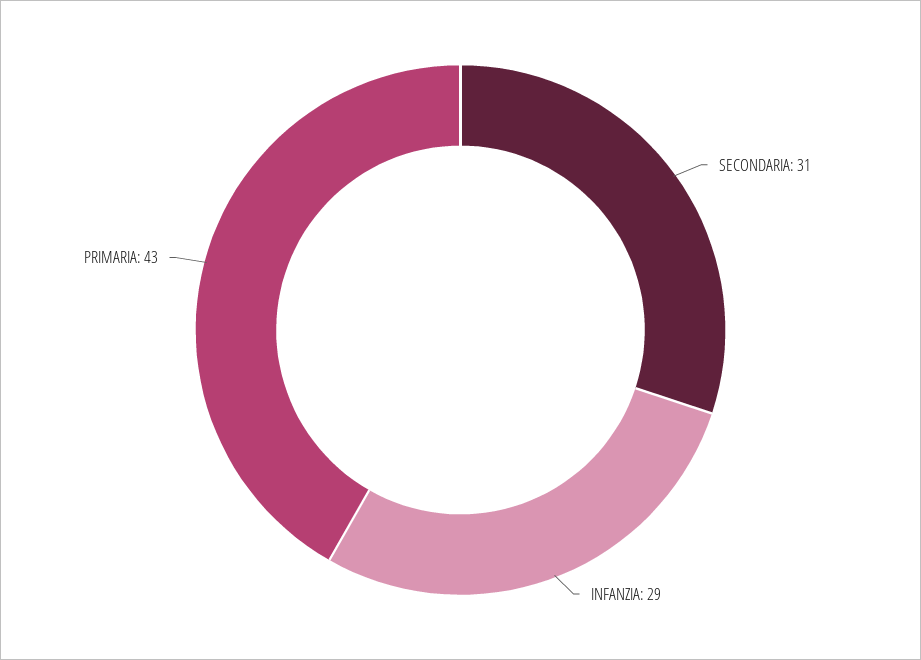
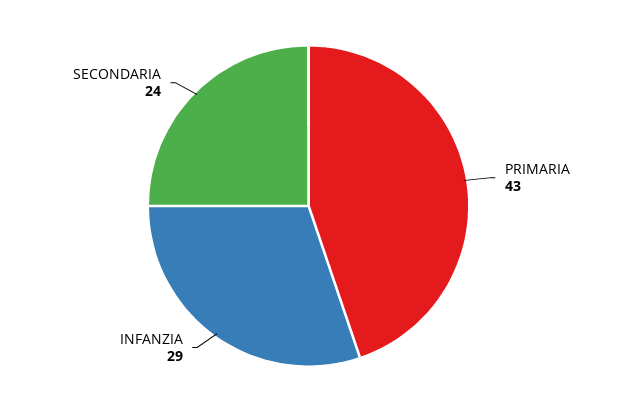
SECONDARIA: 31 -> 24

